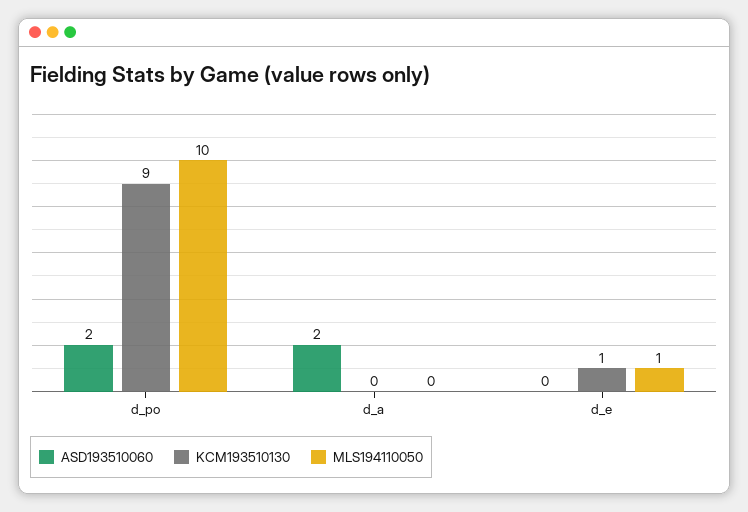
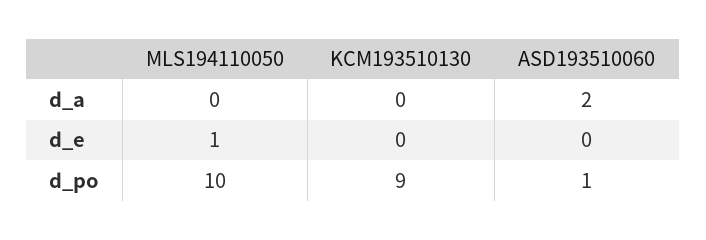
ASD193510060, d_po: 2 -> 1
KCM193510130, d_e: 1 -> 0

